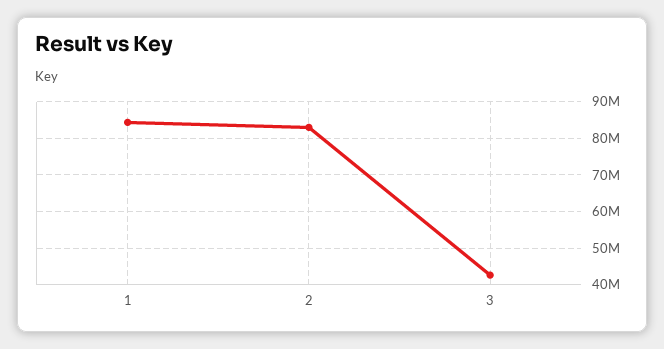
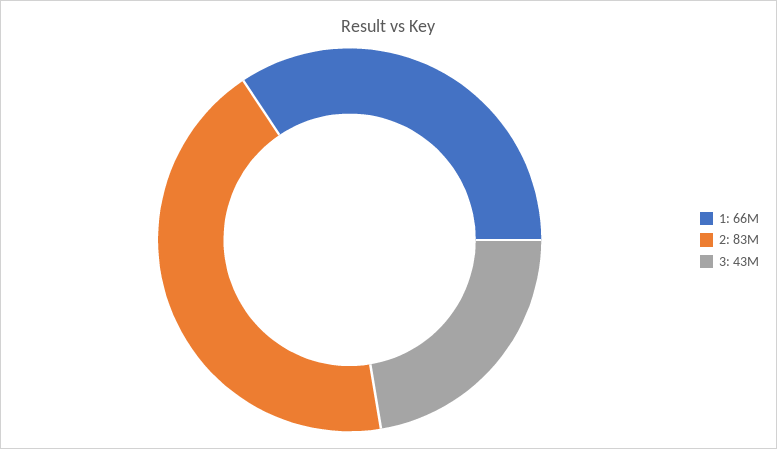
1: 84000000 -> 66000000

